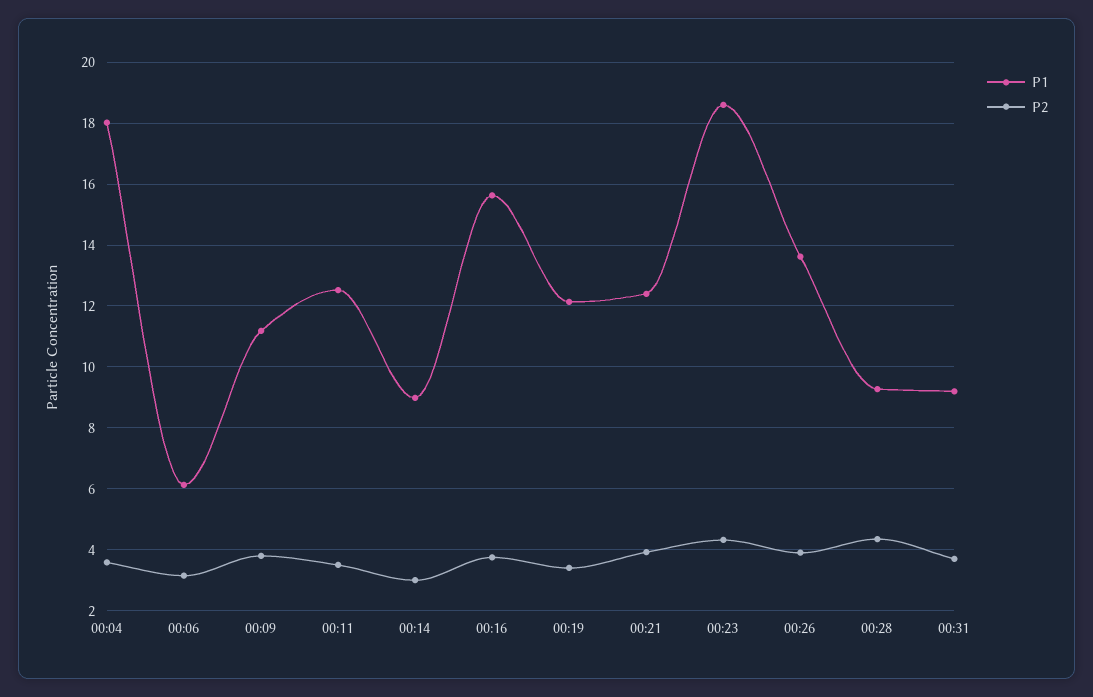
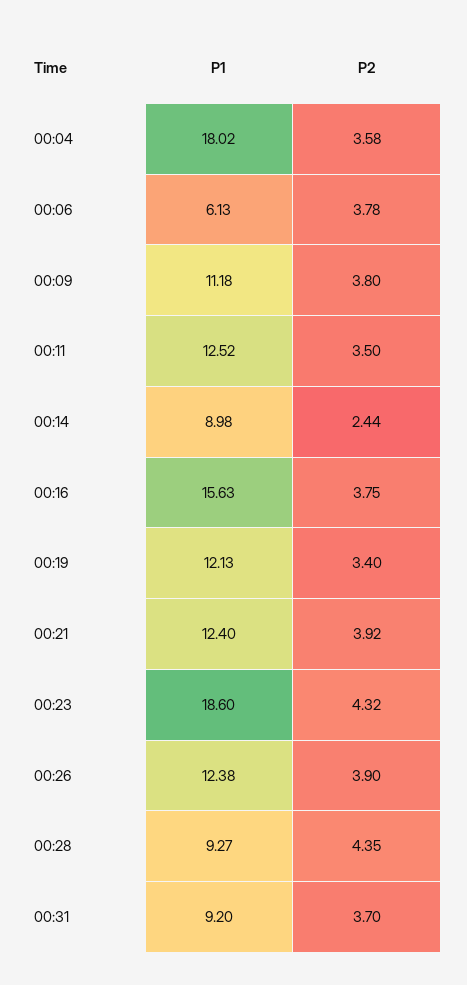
P2, 00:06: 3.2 -> 3.78
P2, 00:14: 3 -> 2.44
P1, 00:26: 13.6 -> 12.38

